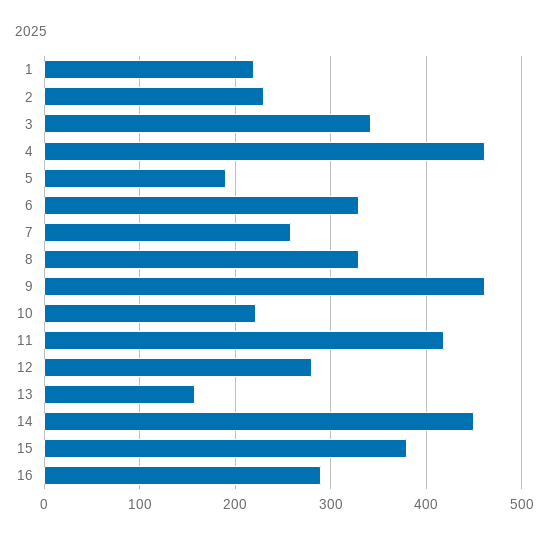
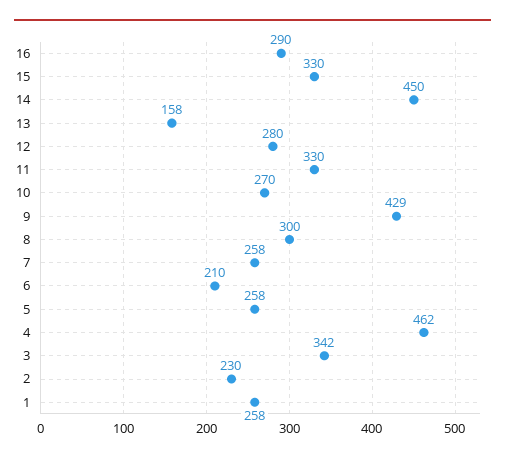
1: 220 -> 258
5: 190 -> 258
6: 330 -> 210
8: 330 -> 300
9: 460 -> 429
10: 220 -> 270
11: 420 -> 330
15: 380 -> 330

